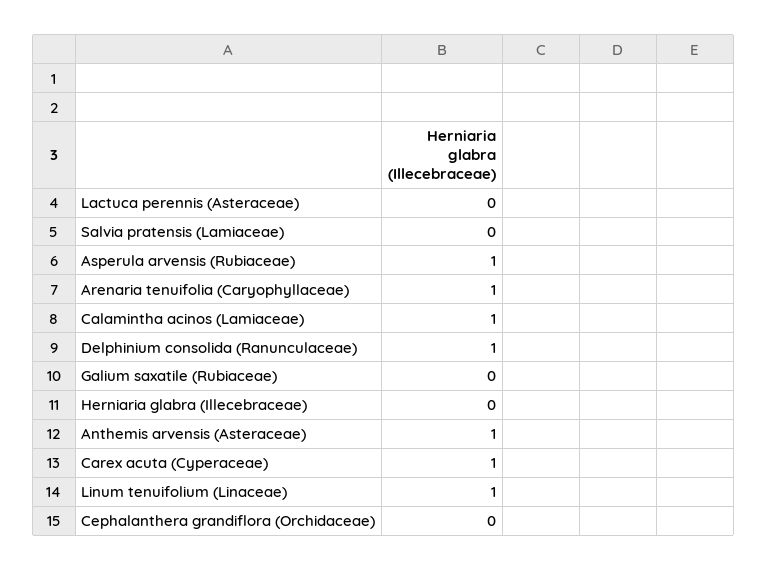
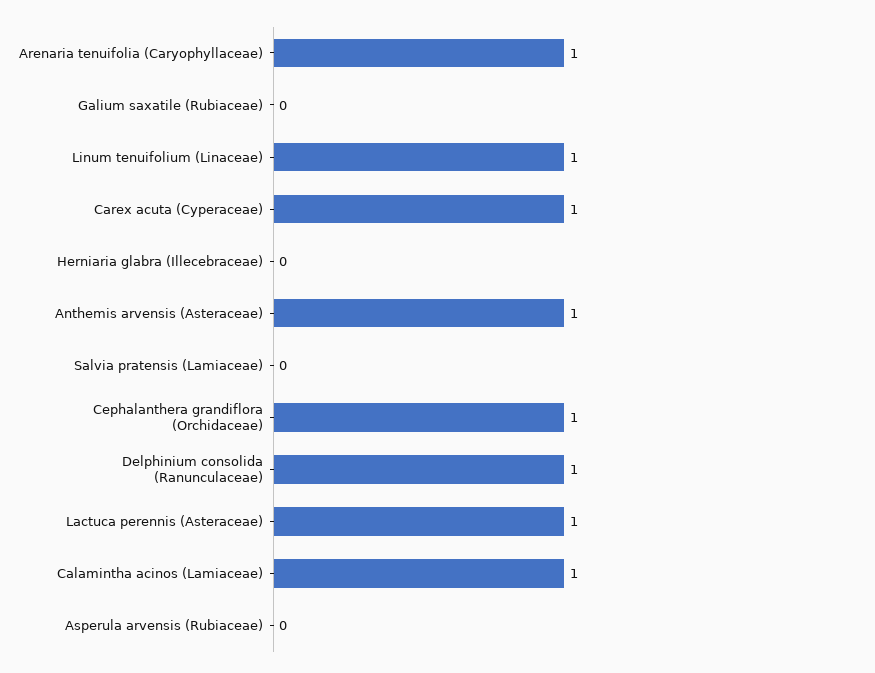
Lactuca perennis (Asteraceae): 0 -> 1
Asperula arvensis (Rubiaceae): 1 -> 0
Cephalanthera grandiflora (Orchidaceae): 0 -> 1

